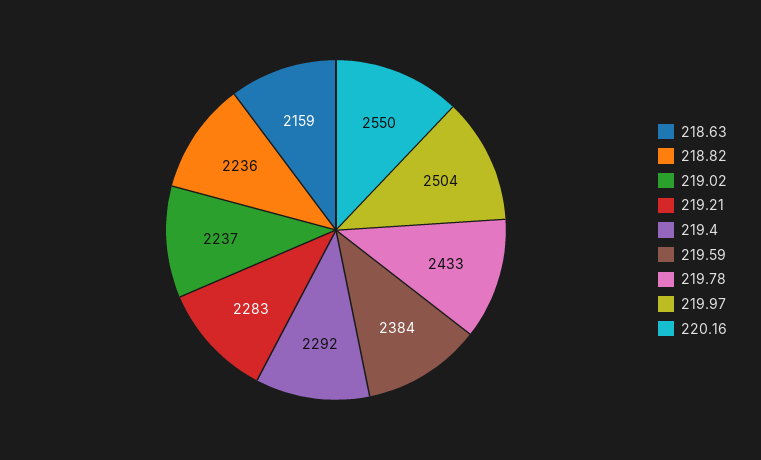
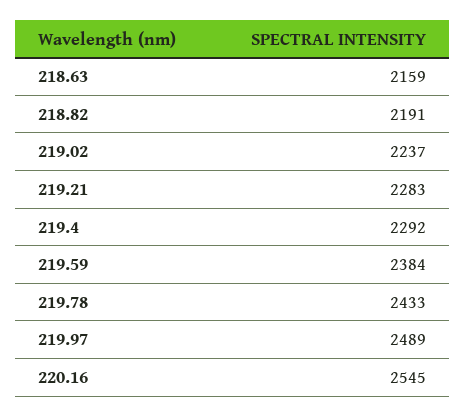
218.82: 2236 -> 2191
219.97: 2504 -> 2489
220.16: 2550 -> 2545

